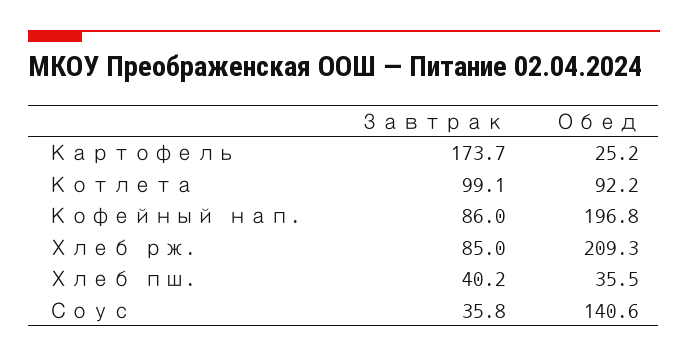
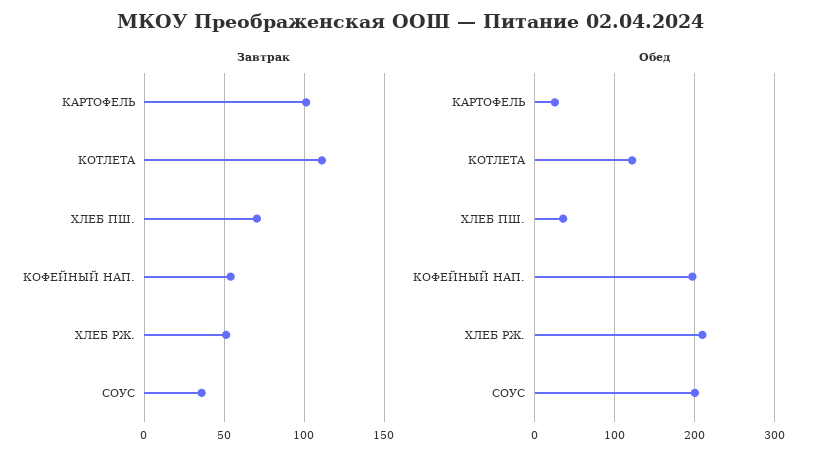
Завтрак, Картофель: 173.7 -> 100
Завтрак, Котлета: 99.1 -> 110
Обед, Котлета: 92.2 -> 120
Завтрак, Кофейный нап.: 86 -> 55
Завтрак, Хлеб рж.: 85 -> 50
Завтрак, Хлеб пш.: 40.2 -> 70
Обед, Соус: 140.6 -> 200

